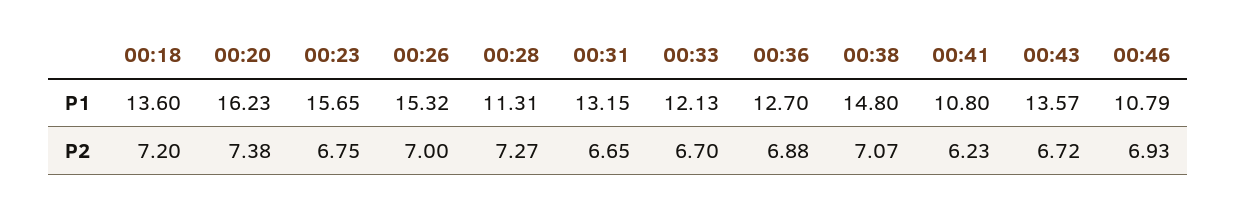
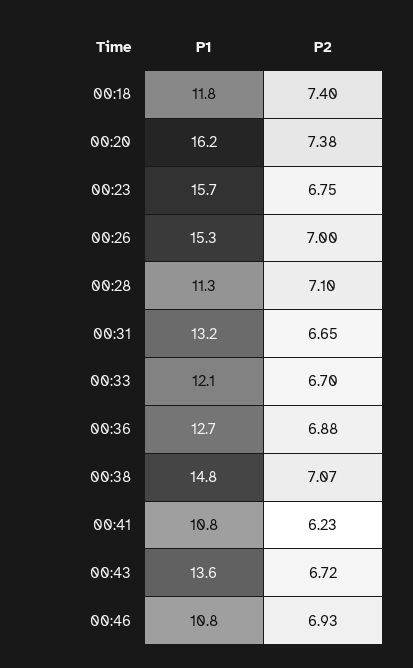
00:18, P1: 13.6 -> 11.8
00:18, P2: 7.2 -> 7.4
00:28, P2: 7.27 -> 7.1

